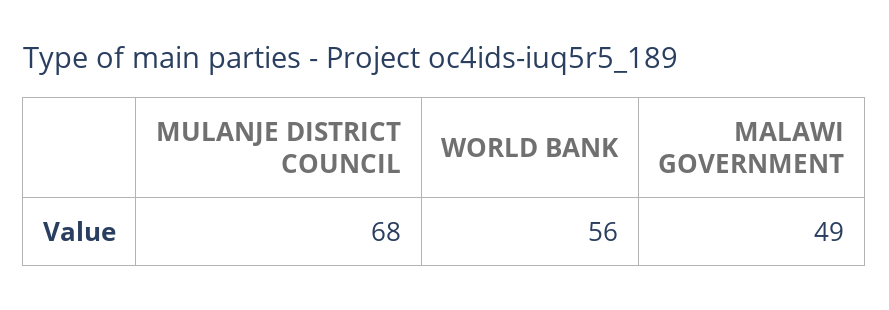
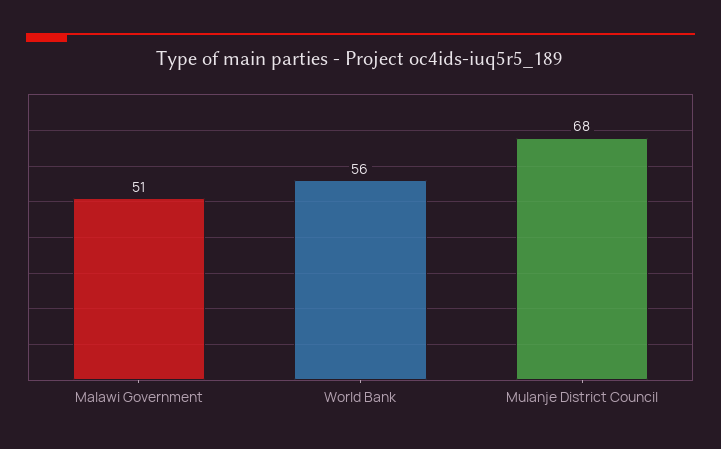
MALAWI GOVERNMENT: 49 -> 51

